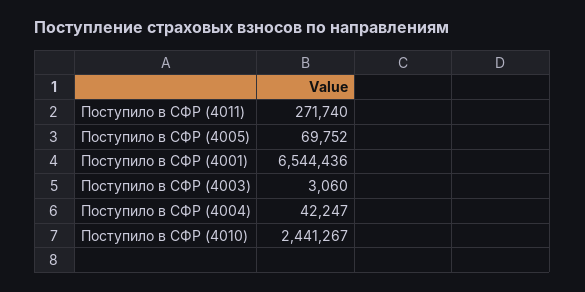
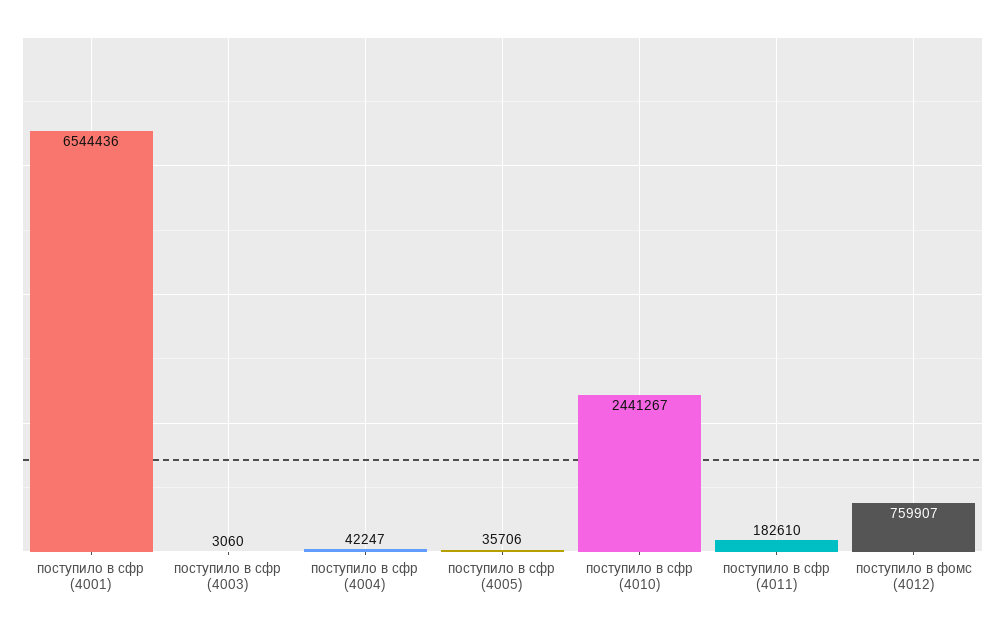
Поступило в СФР (4011): 271740 -> 182610
Поступило в СФР (4005): 69752 -> 35706
поступило в фомс (4012): none -> 759907

